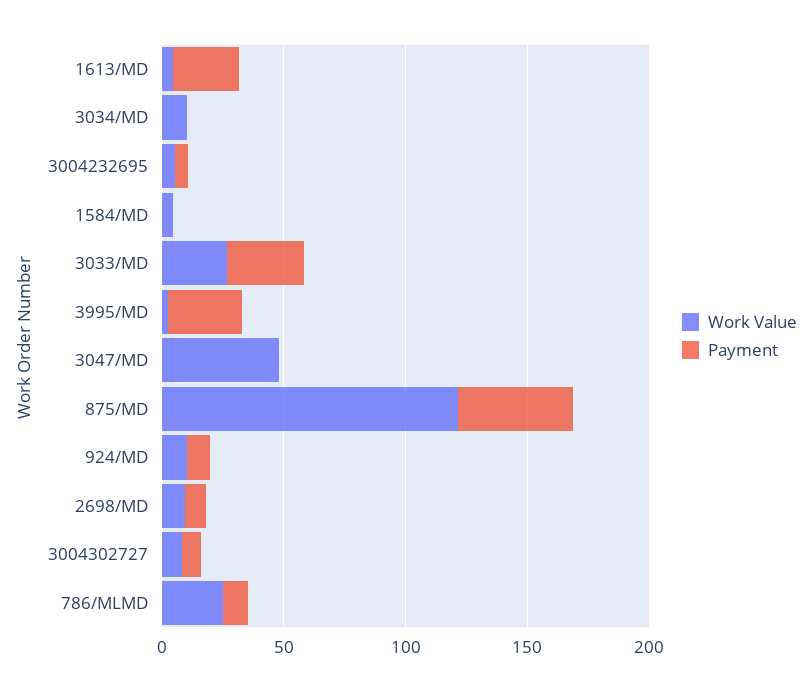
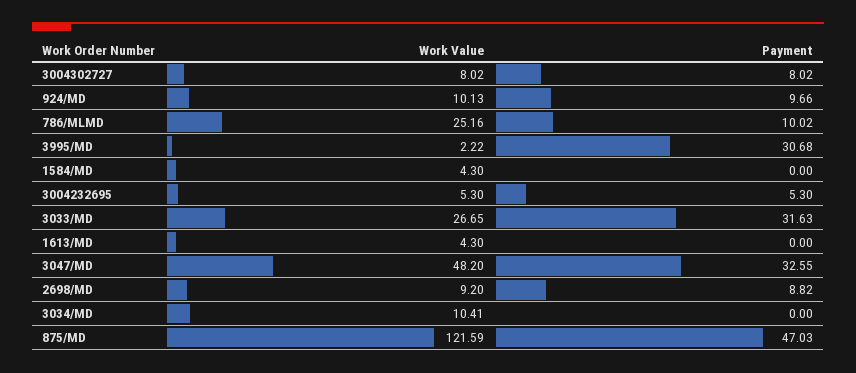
Payment, 1613/MD: 30 -> 0
Payment, 3047/MD: 0 -> 32.55

